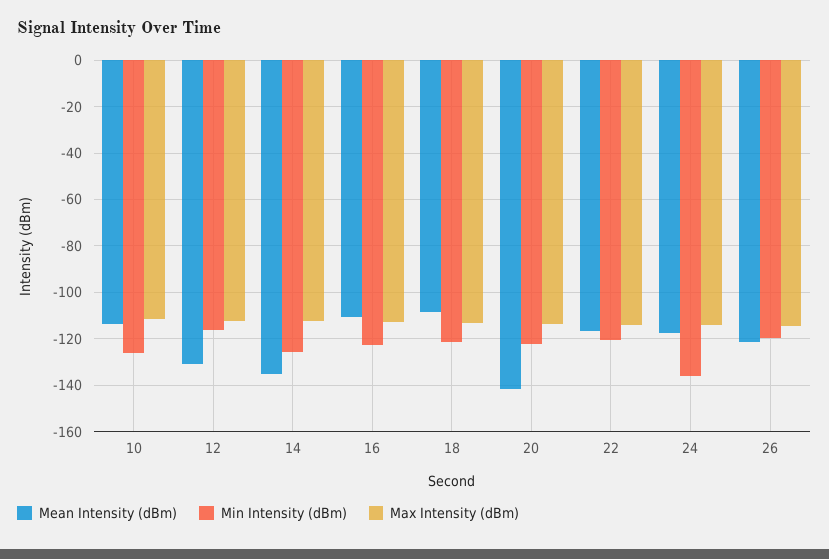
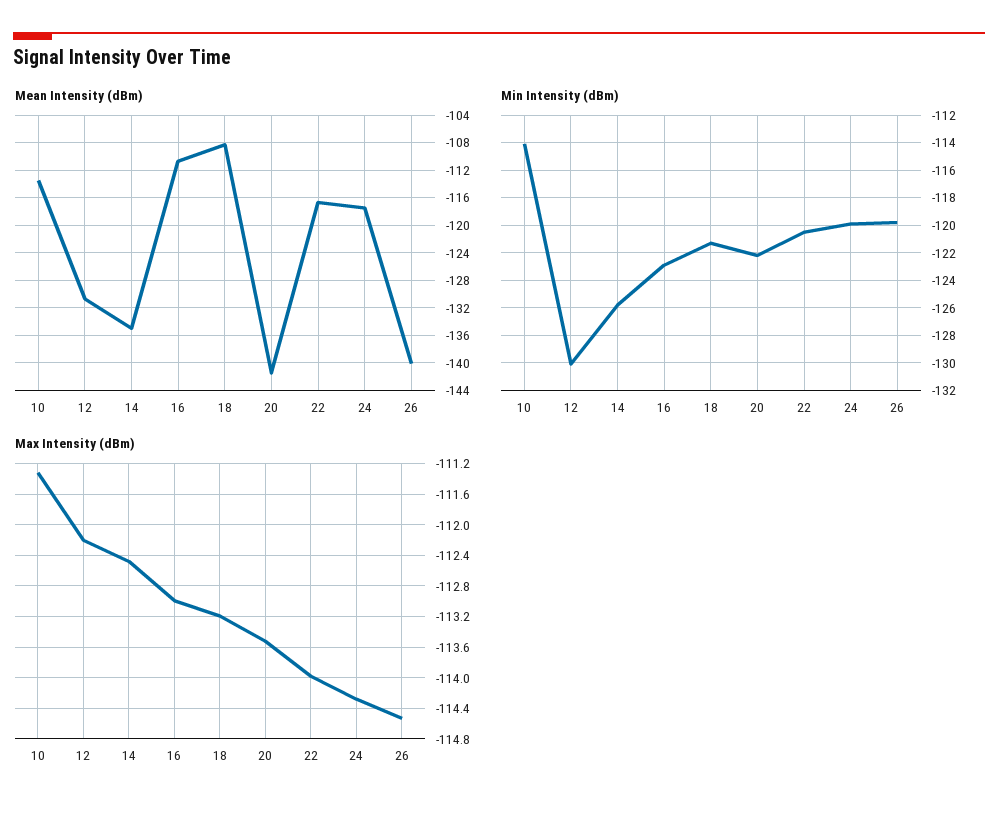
Min Intensity (dBm), 10: -125 -> -114
Min Intensity (dBm), 12: -115 -> -130
Min Intensity (dBm), 24: -135 -> -120
Mean Intensity (dBm), 26: -120 -> -140

